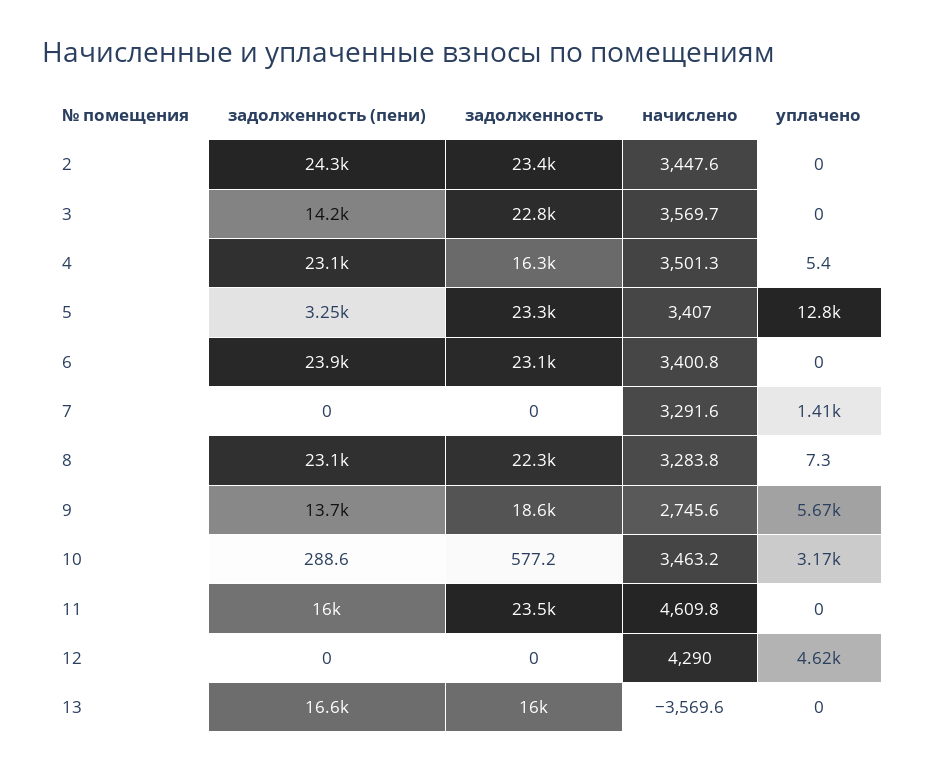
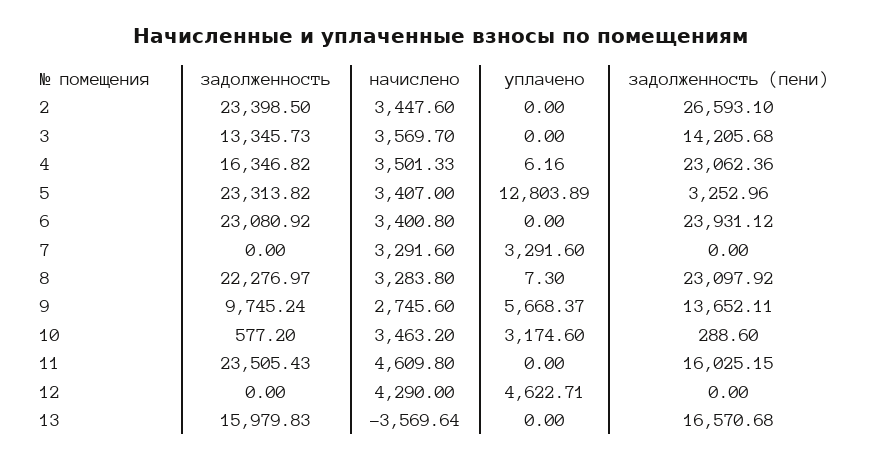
задолженность (пени), 2: 24300 -> 26593.1
задолженность, 3: 22800 -> 13345.73
уплачено, 4: 5.4 -> 6.16
уплачено, 7: 1410 -> 3291.6
задолженность, 9: 18600 -> 9745.24

